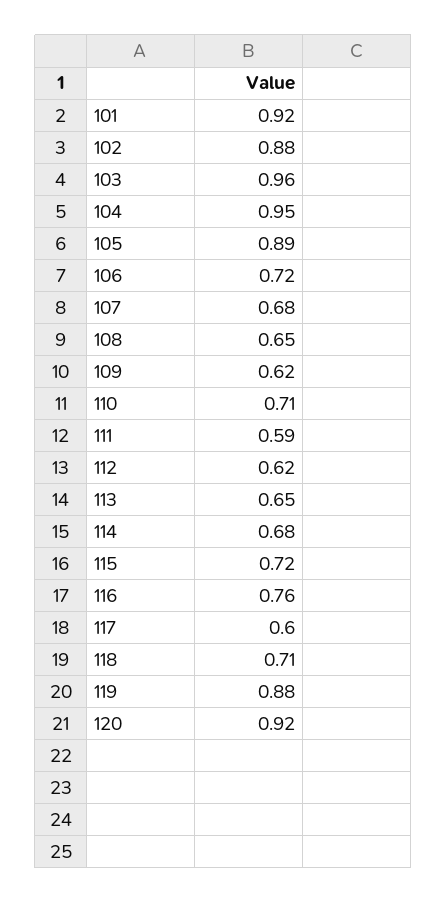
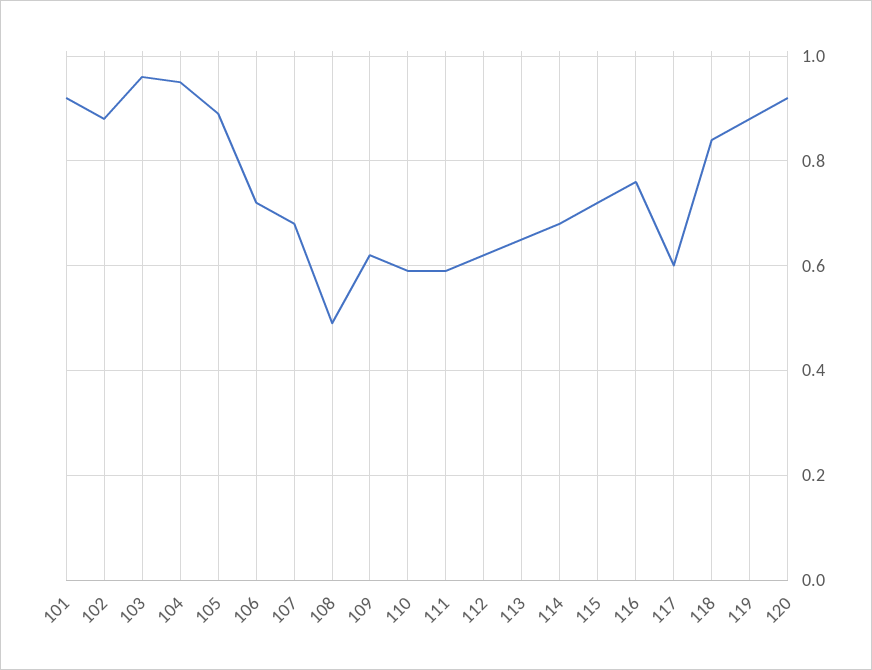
108: 0.65 -> 0.5
110: 0.71 -> 0.6
118: 0.71 -> 0.85

